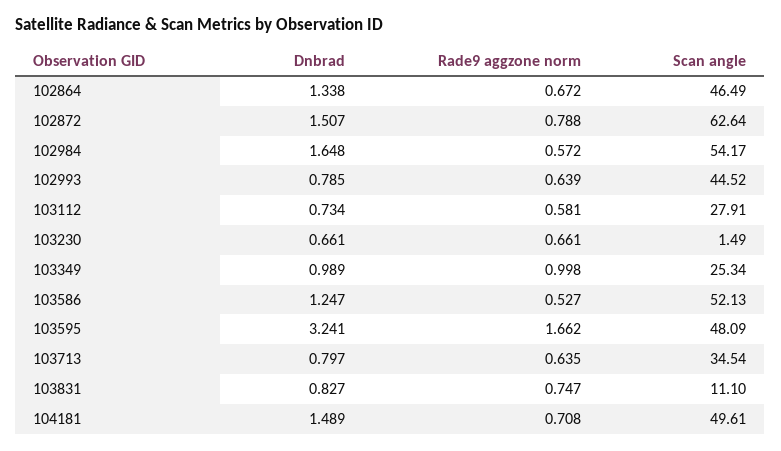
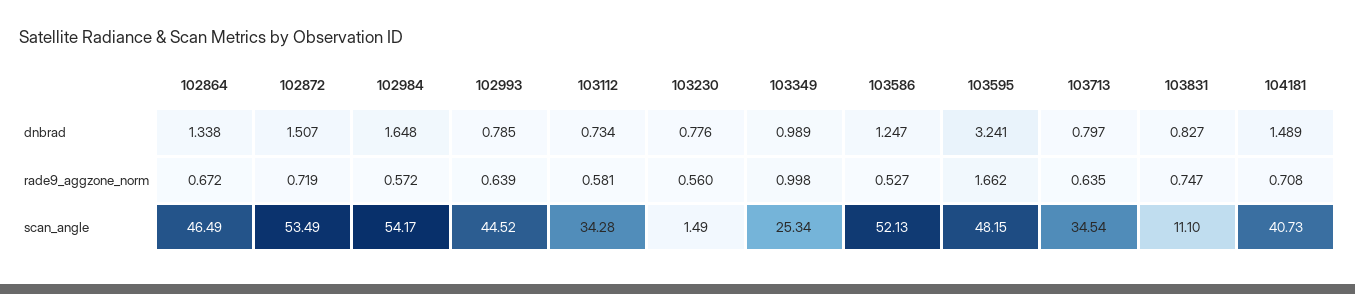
Rade9 aggzone norm, 102872: 0.788 -> 0.719
Scan angle, 102872: 62.64 -> 53.49
Scan angle, 103112: 27.91 -> 34.28
Dnbrad, 103230: 0.661 -> 0.776
Rade9 aggzone norm, 103230: 0.661 -> 0.56
Scan angle, 103595: 48.09 -> 48.15
Scan angle, 104181: 49.61 -> 40.73

